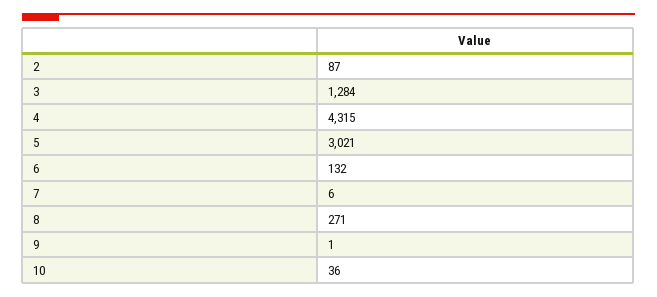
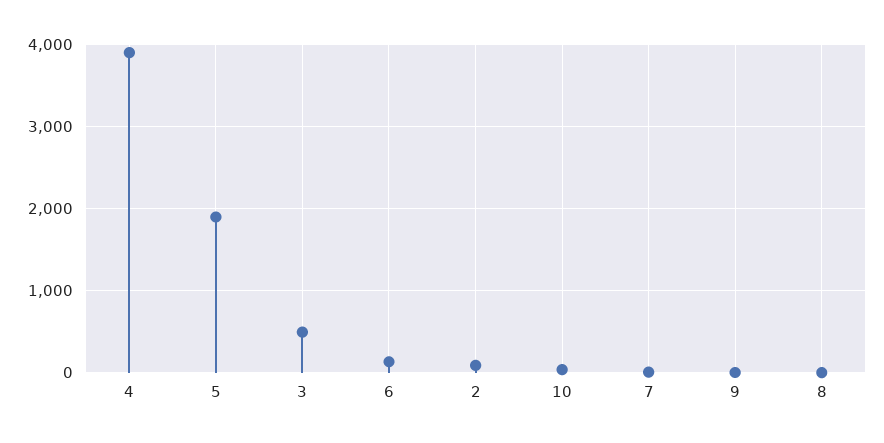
3: 1284 -> 500
4: 4315 -> 3900
5: 3021 -> 1900
8: 271 -> 0

